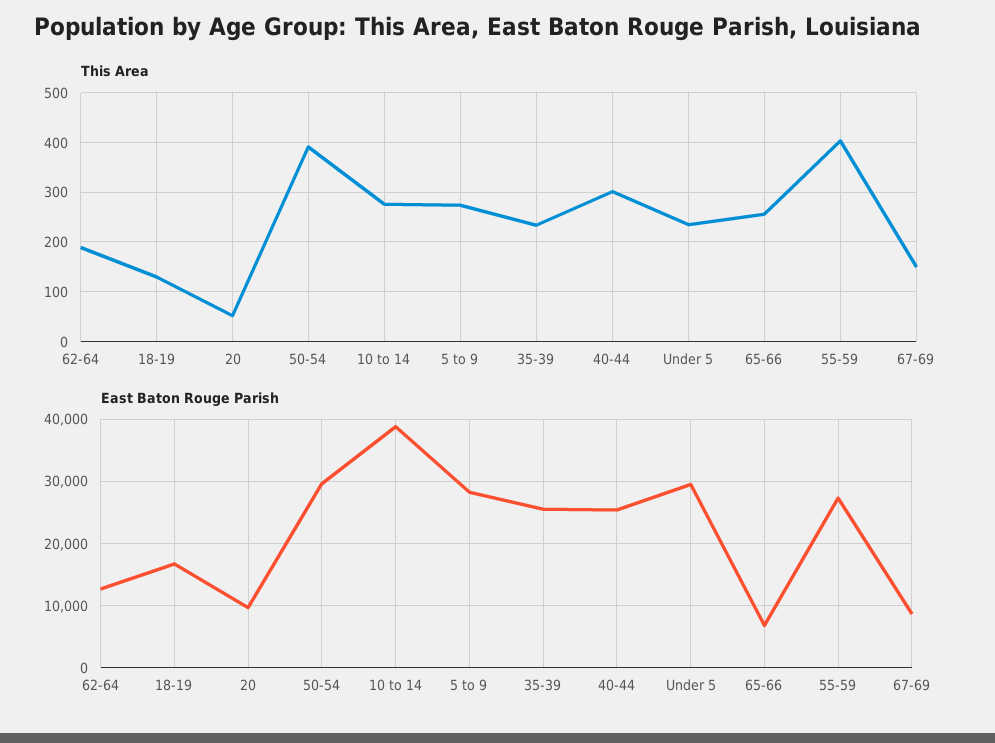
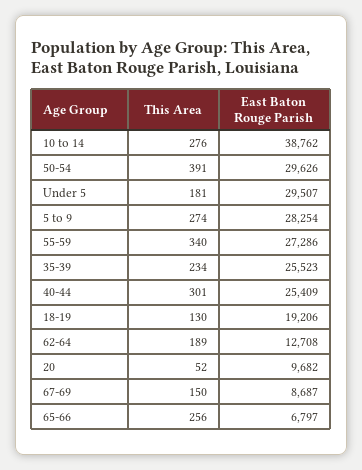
This Area, Under 5: 240 -> 181
This Area, 55-59: 400 -> 340
East Baton Rouge Parish, 18-19: 17000 -> 19206

